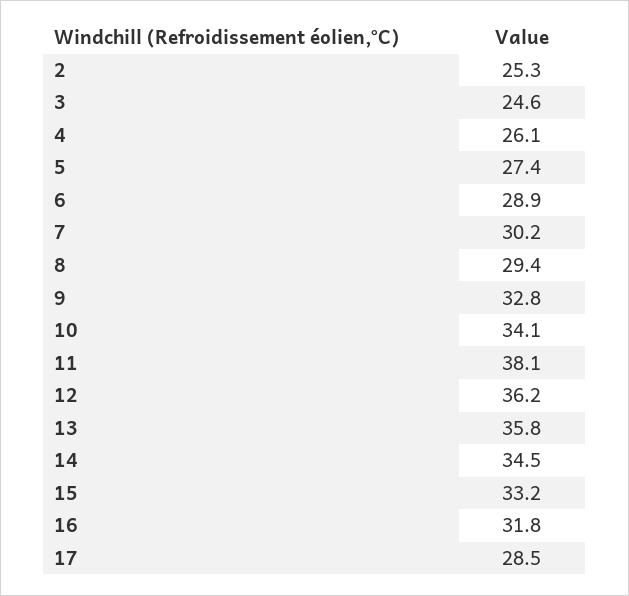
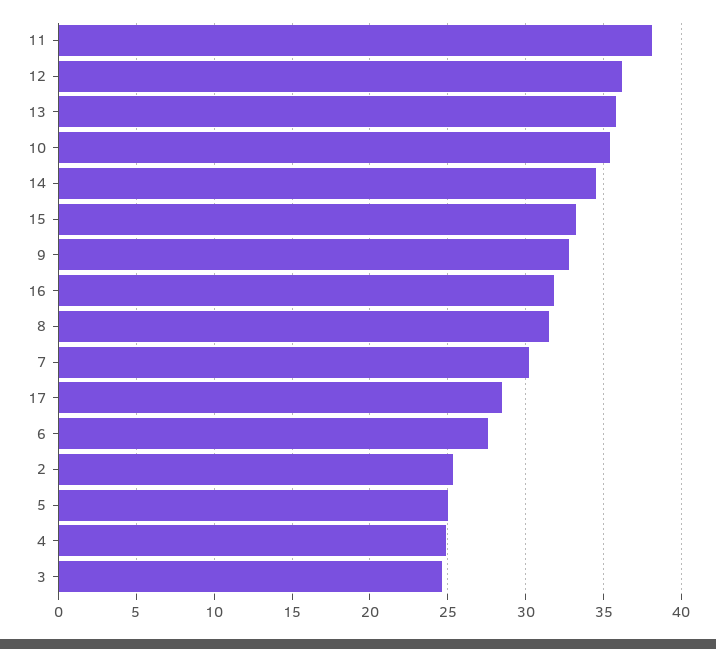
4: 26.1 -> 25
5: 27.4 -> 25
6: 28.9 -> 27.5
8: 29.4 -> 31.5
10: 34.1 -> 35.5

